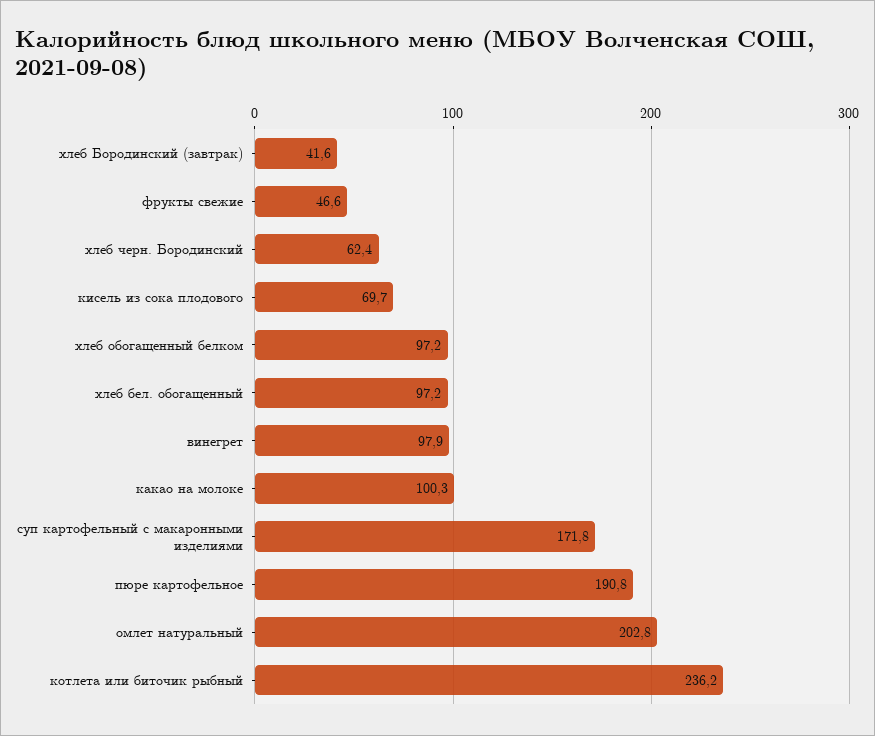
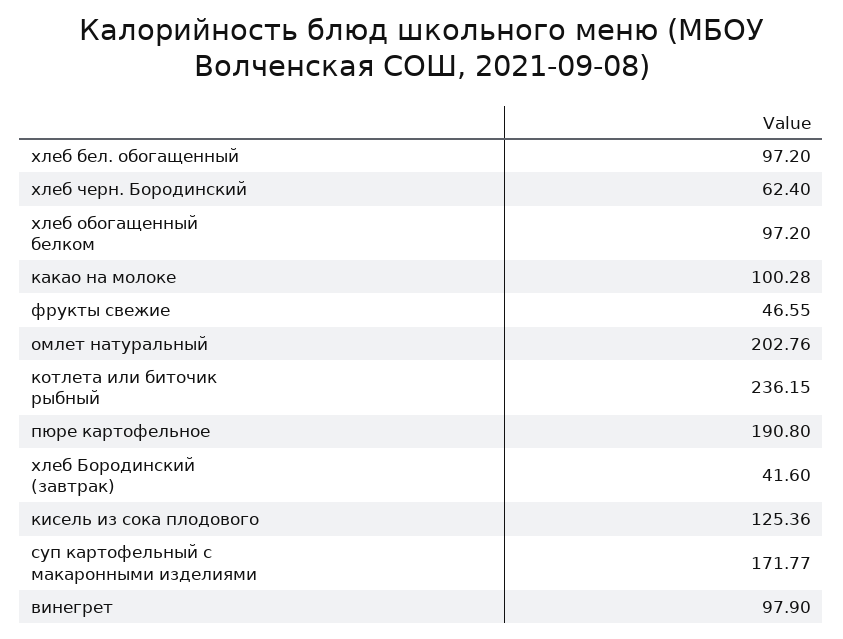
кисель из сока плодового: 69.7 -> 125.36

